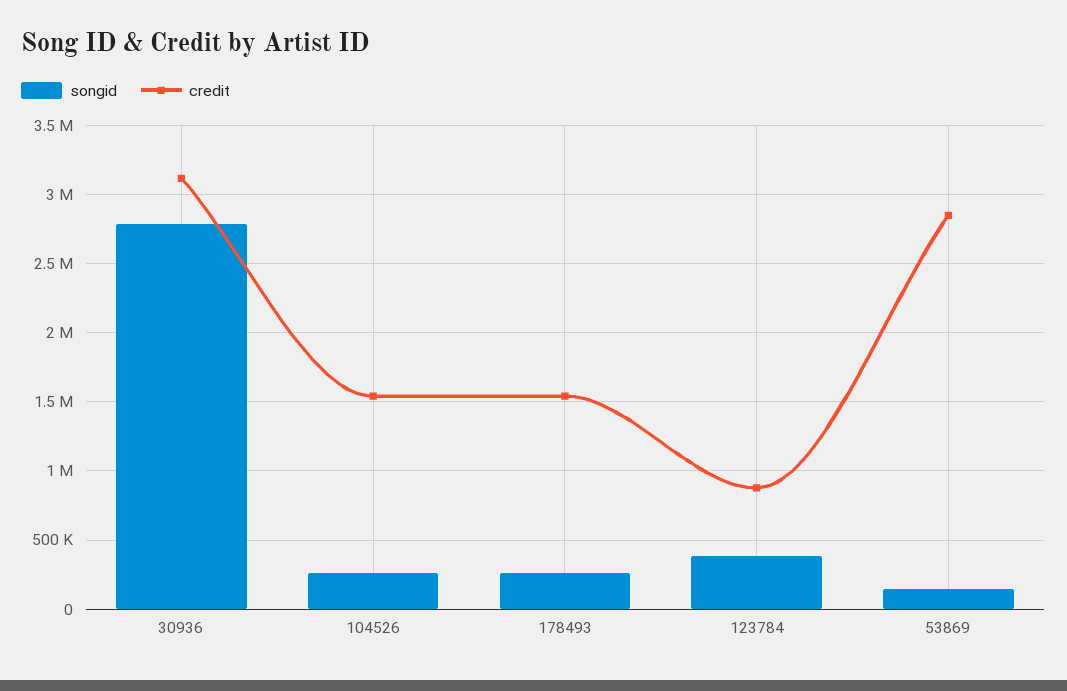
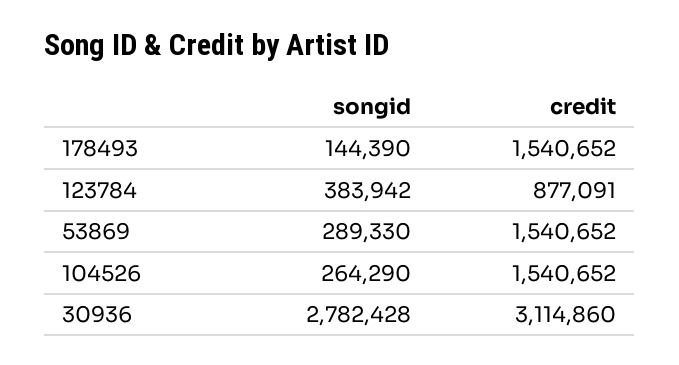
songid, 178493: 250000 -> 144390
songid, 53869: 150000 -> 289330
credit, 53869: 2850000 -> 1540652

